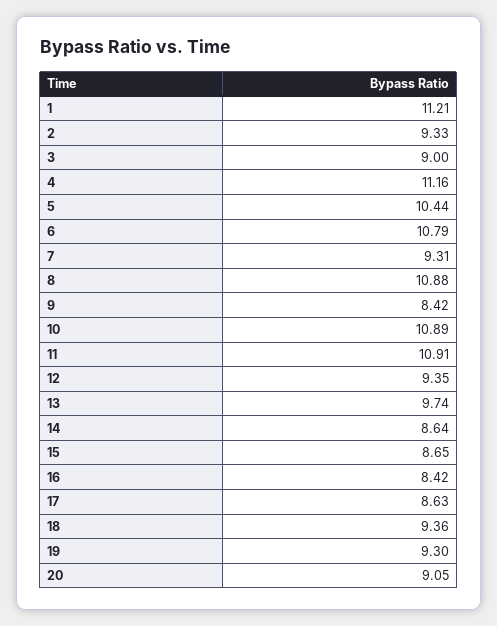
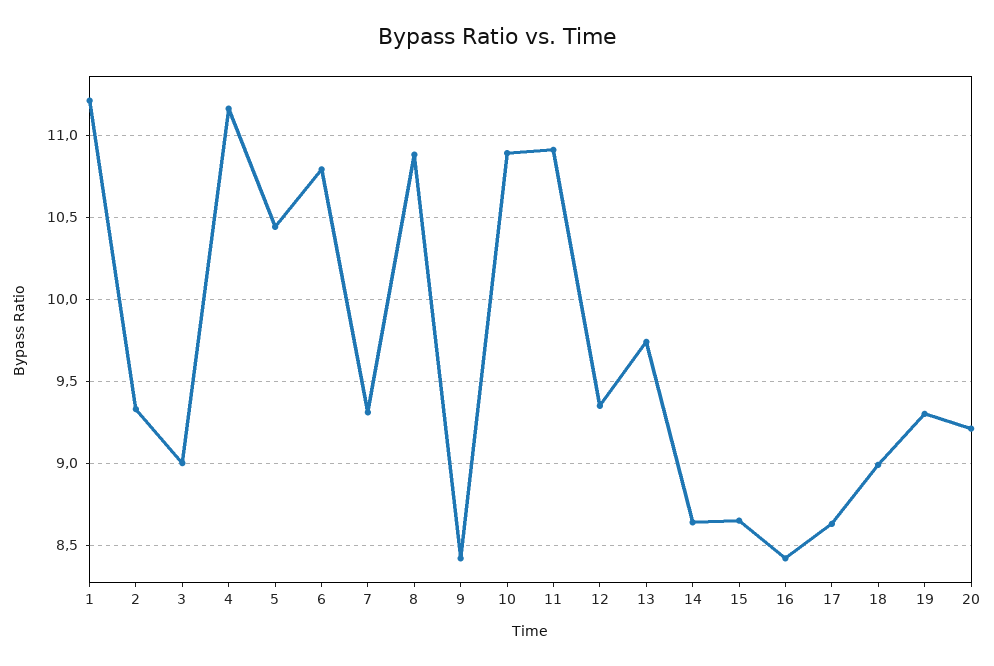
18: 9.36 -> 9
20: 9.05 -> 9.2

